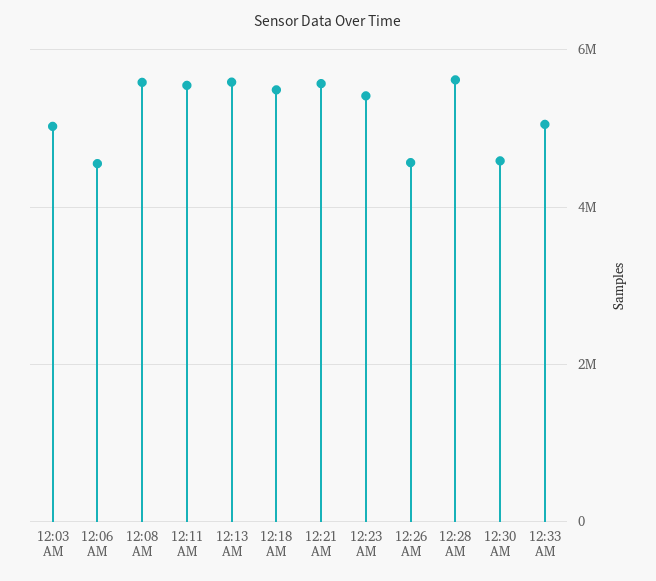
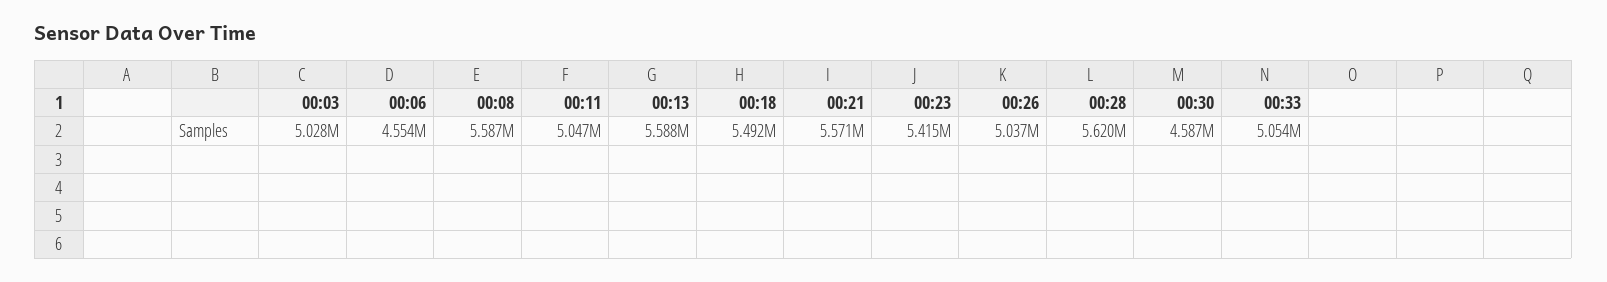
12:11 AM: 5600000 -> 5047000
12:26 AM: 4600000 -> 5037000

